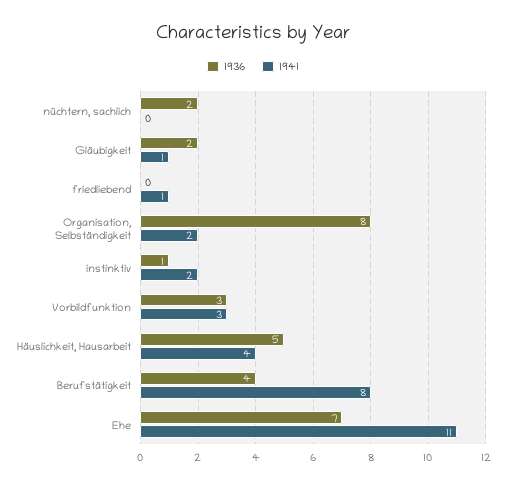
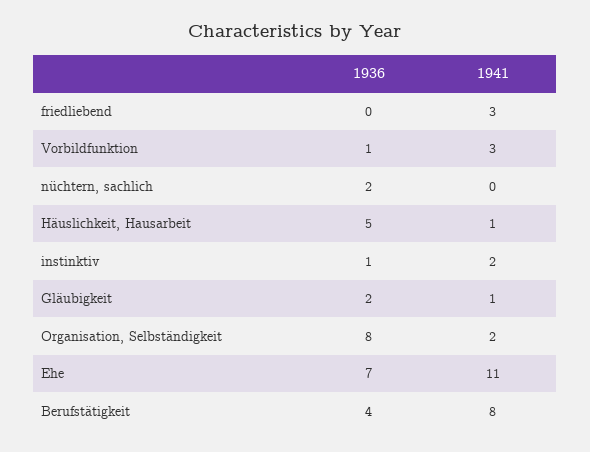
1941, friedliebend: 1 -> 3
1936, Vorbildfunktion: 3 -> 1
1941, Häuslichkeit, Hausarbeit: 4 -> 1

